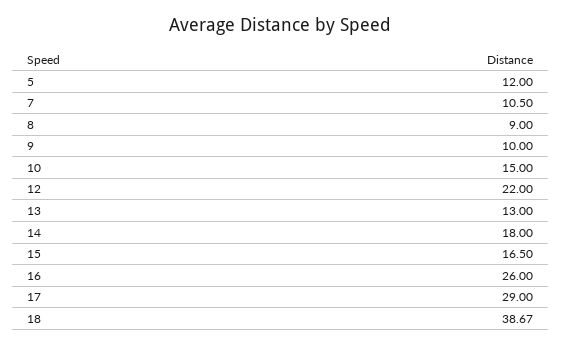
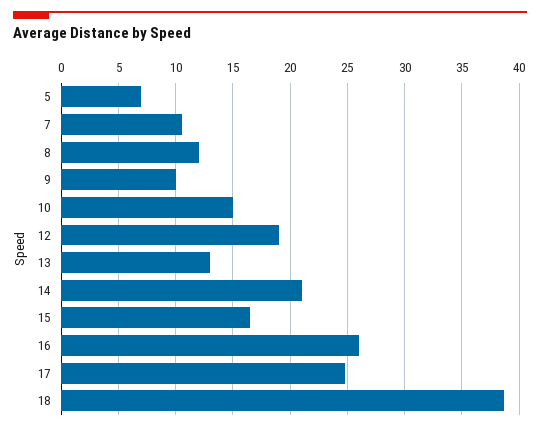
5: 12 -> 7
8: 9 -> 12
12: 22 -> 19
14: 18 -> 21
17: 29 -> 25

